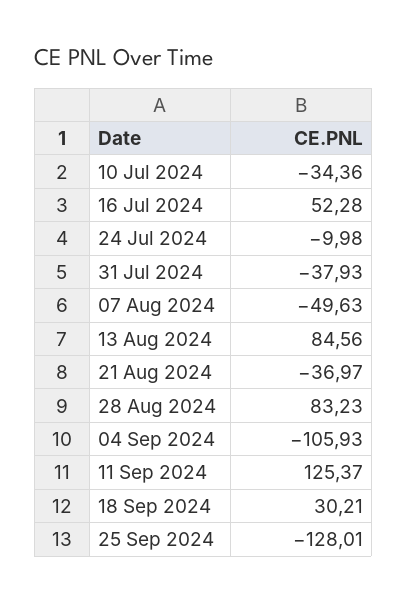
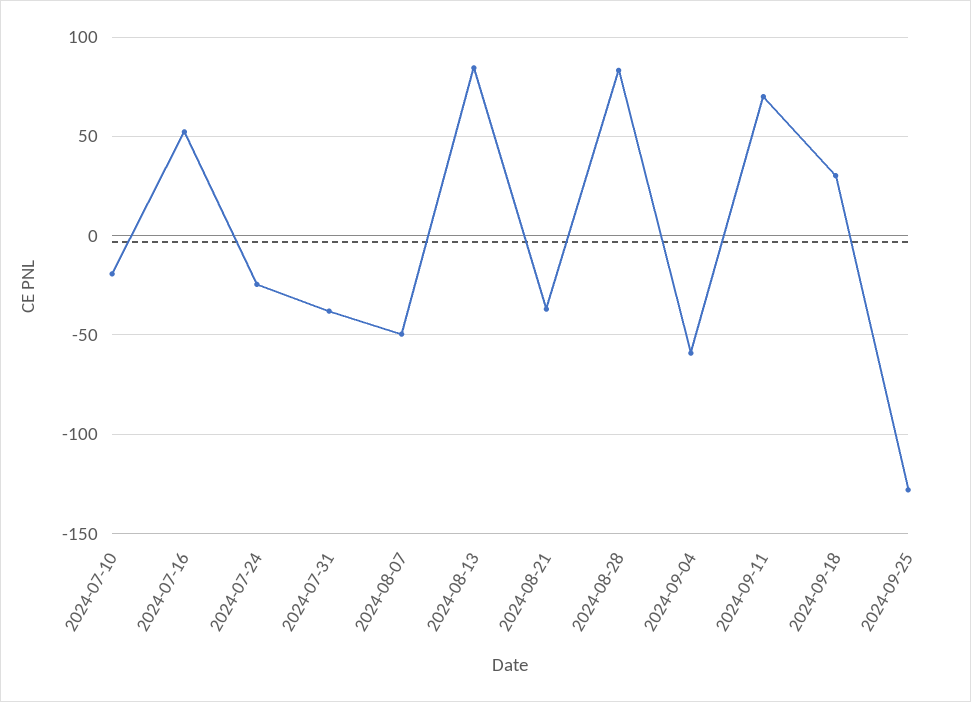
10 Jul 2024: -34.36 -> -20
24 Jul 2024: -9.98 -> -25
04 Sep 2024: -105.93 -> -60
11 Sep 2024: 125.37 -> 70

